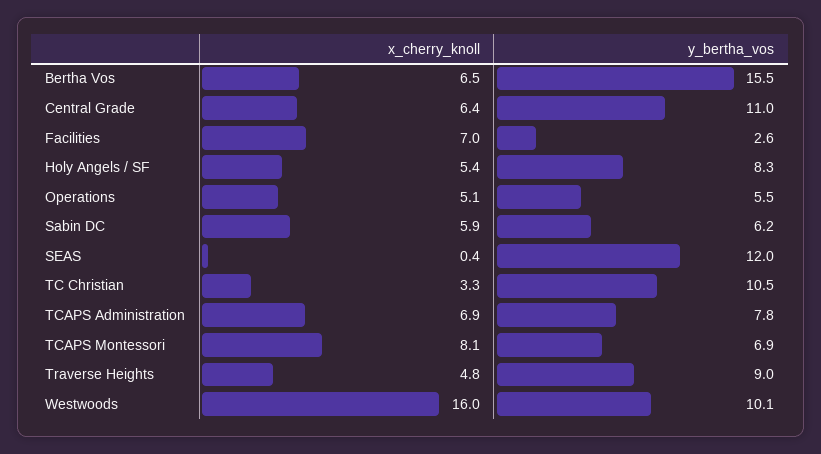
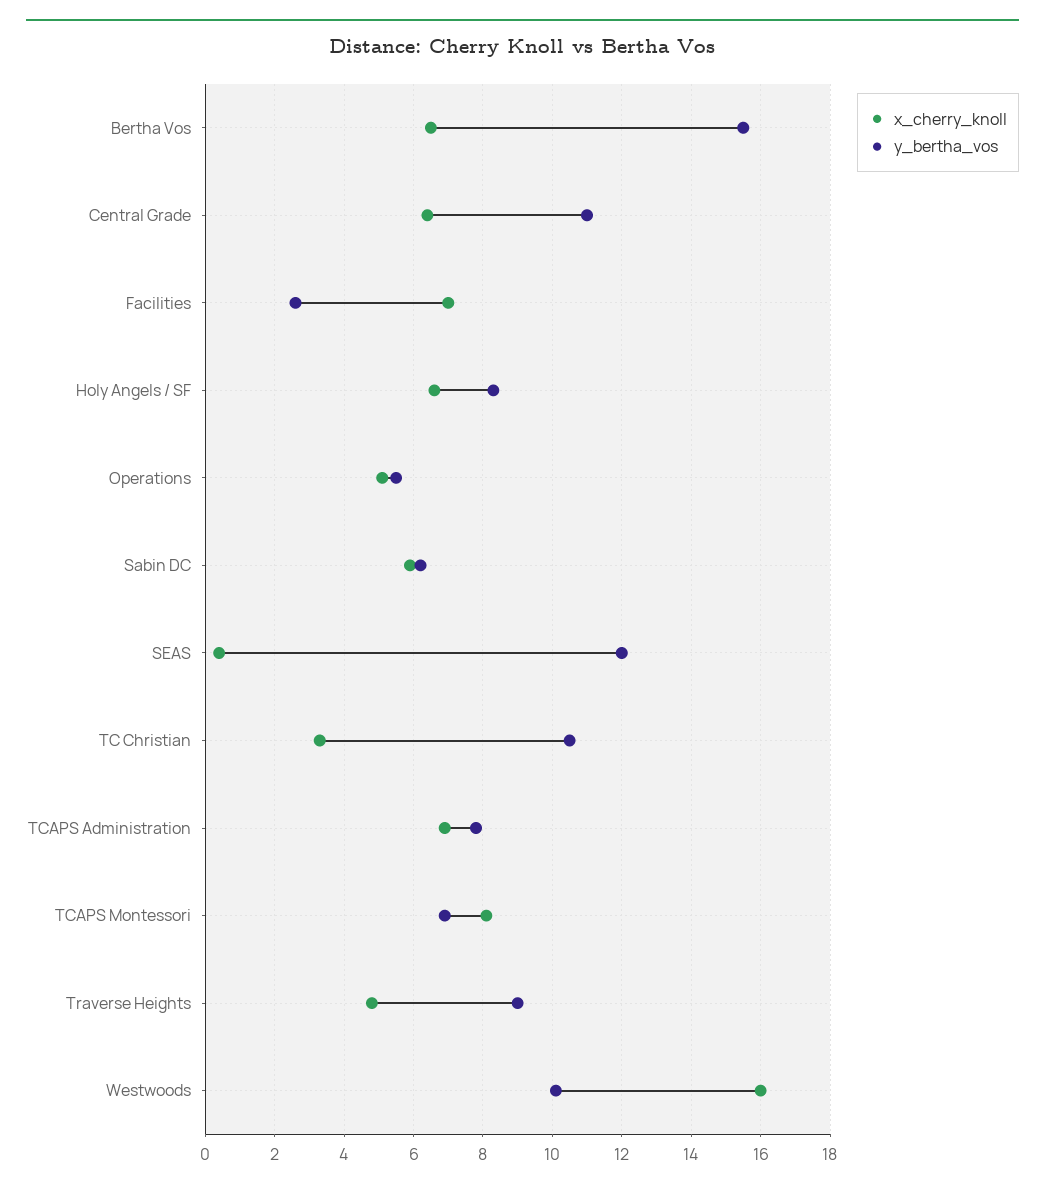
x_cherry_knoll, Holy Angels / SF: 5.4 -> 6.5

